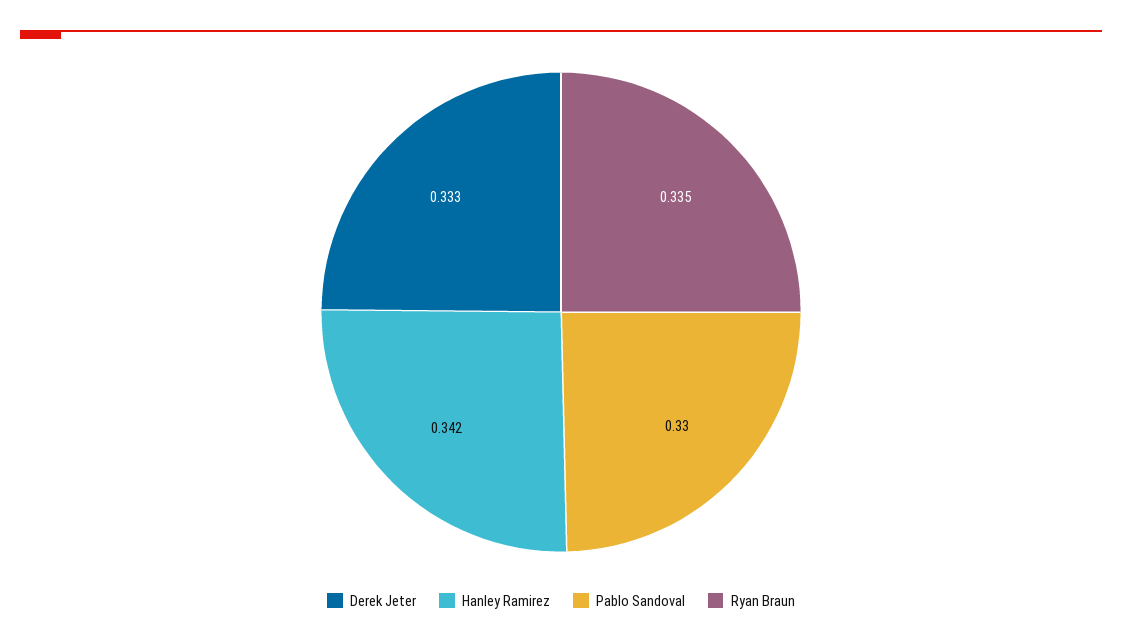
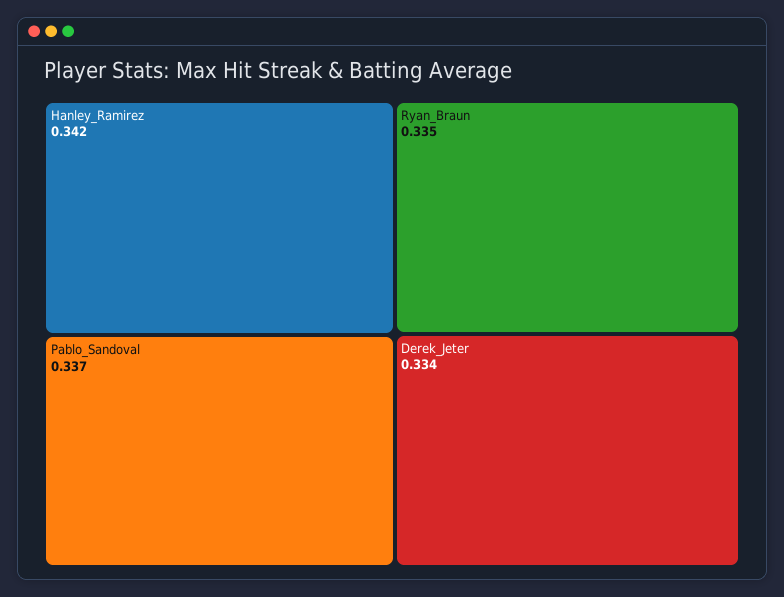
Derek Jeter: 0.333 -> 0.334
Pablo Sandoval: 0.33 -> 0.337

